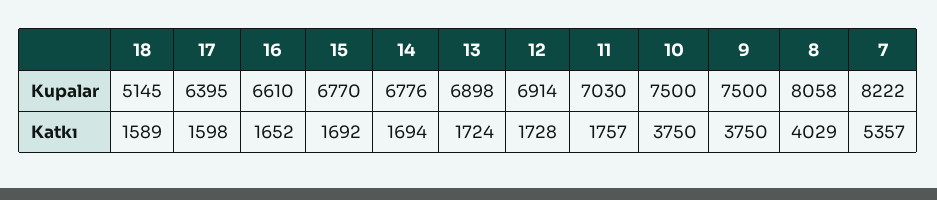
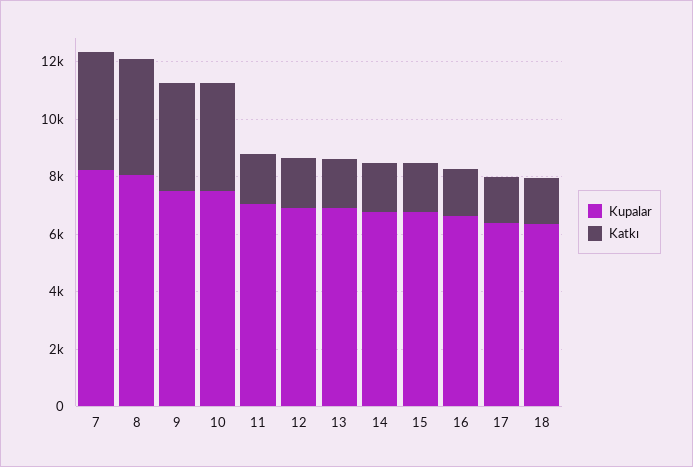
Kupalar, 18: 5145 -> 6500
Katkı, 7: 5357 -> 4000

